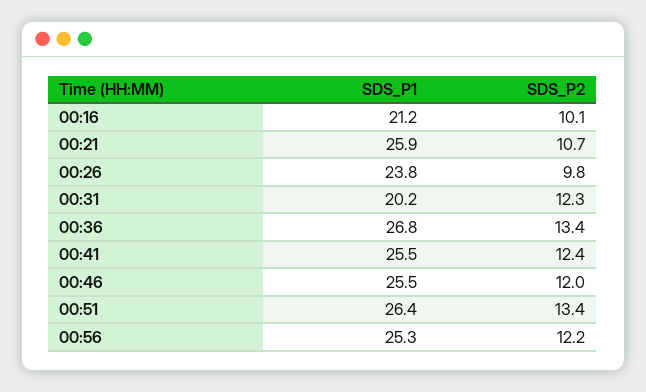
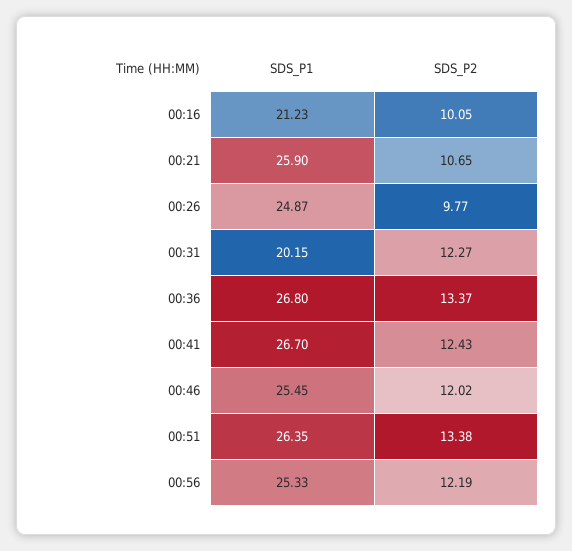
SDS_P1, 00:26: 23.8 -> 24.87
SDS_P1, 00:41: 25.5 -> 26.7

